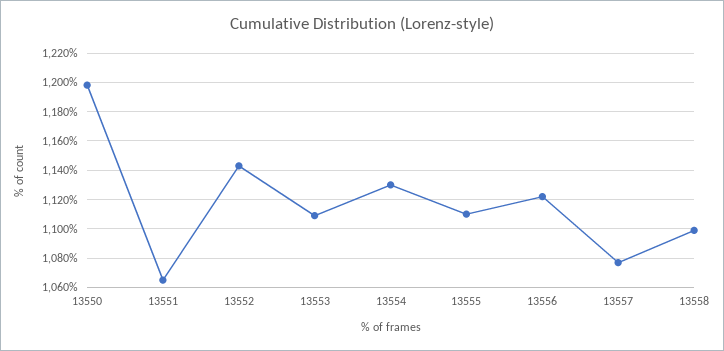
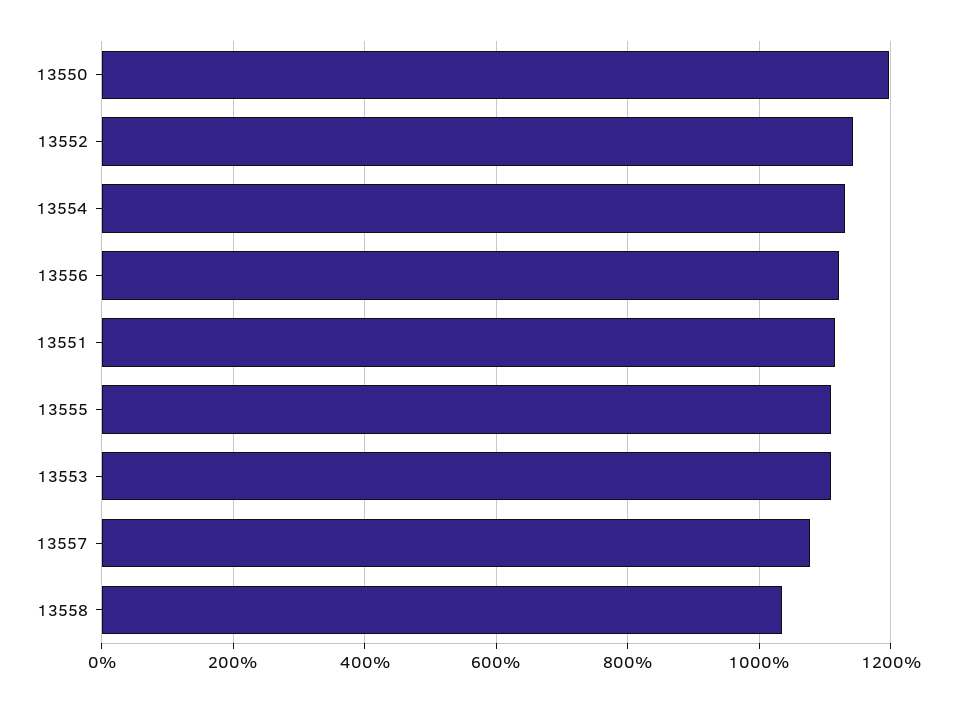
13551: 1065 -> 1120
13558: 1100 -> 1040

